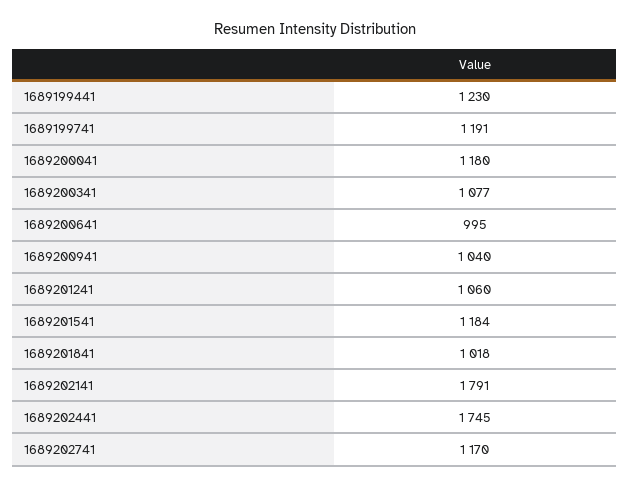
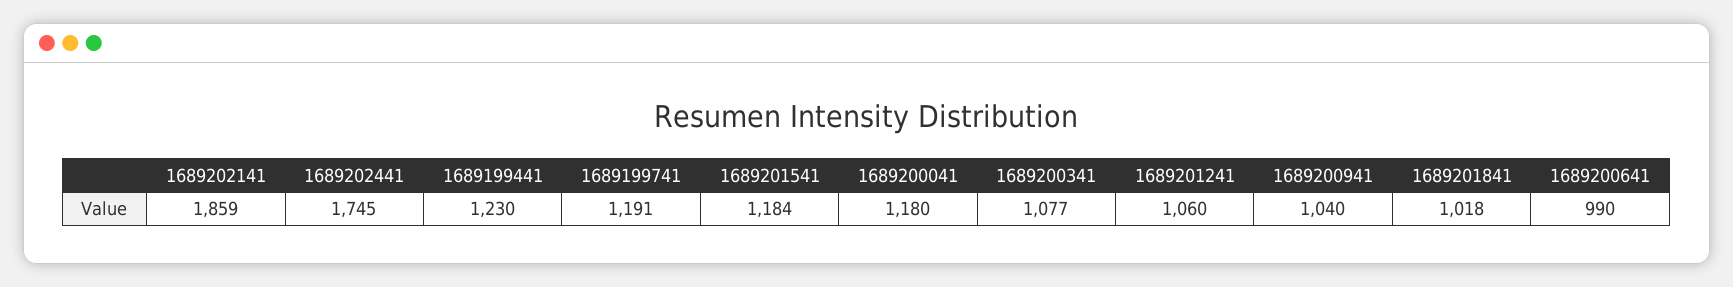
1689200641: 995 -> 990
1689202141: 1791 -> 1859
1689202741: 1170 -> none

